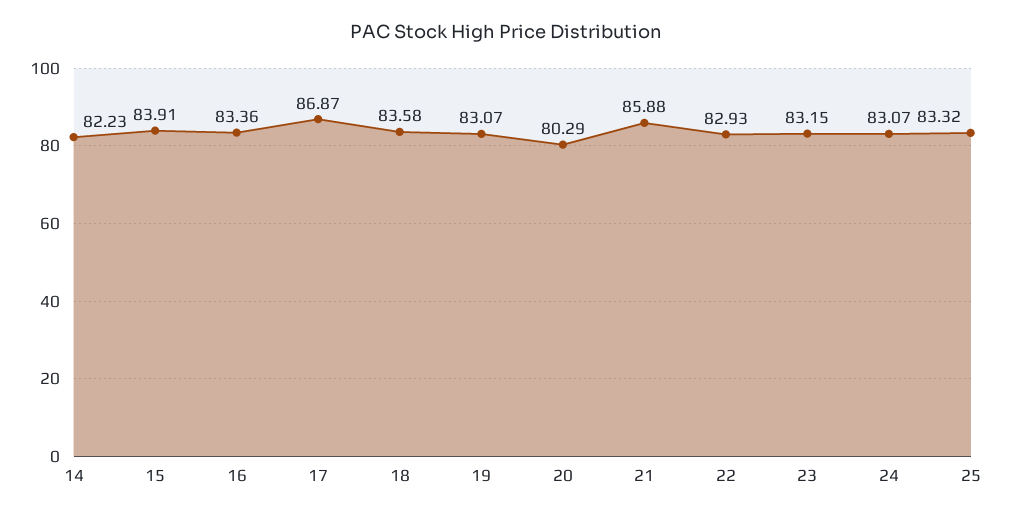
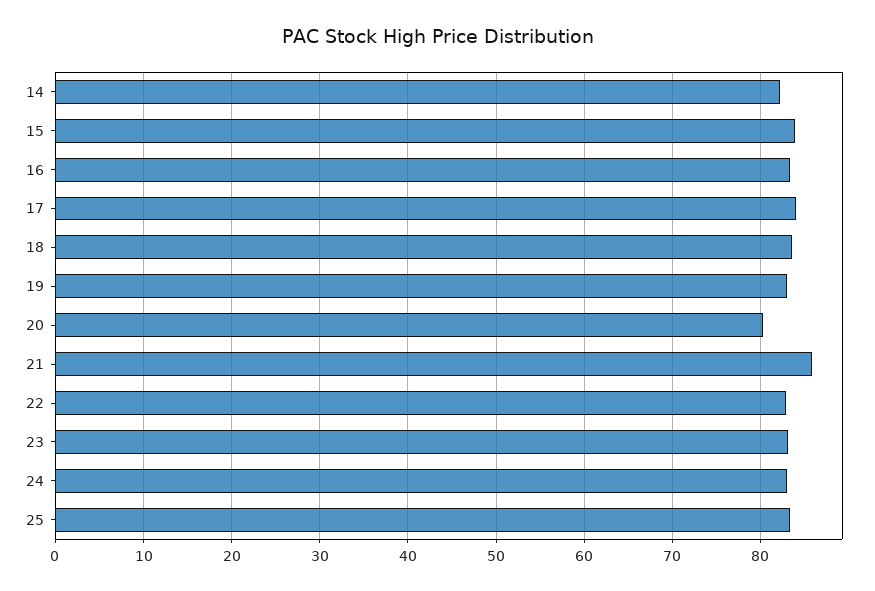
17: 86.87 -> 84

